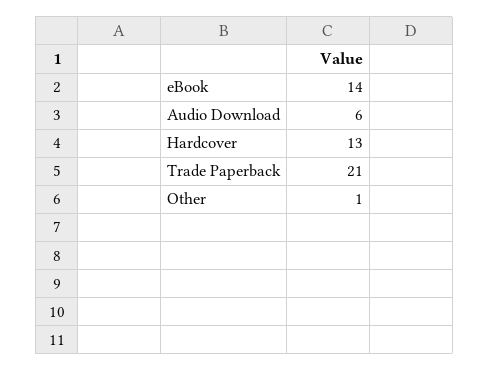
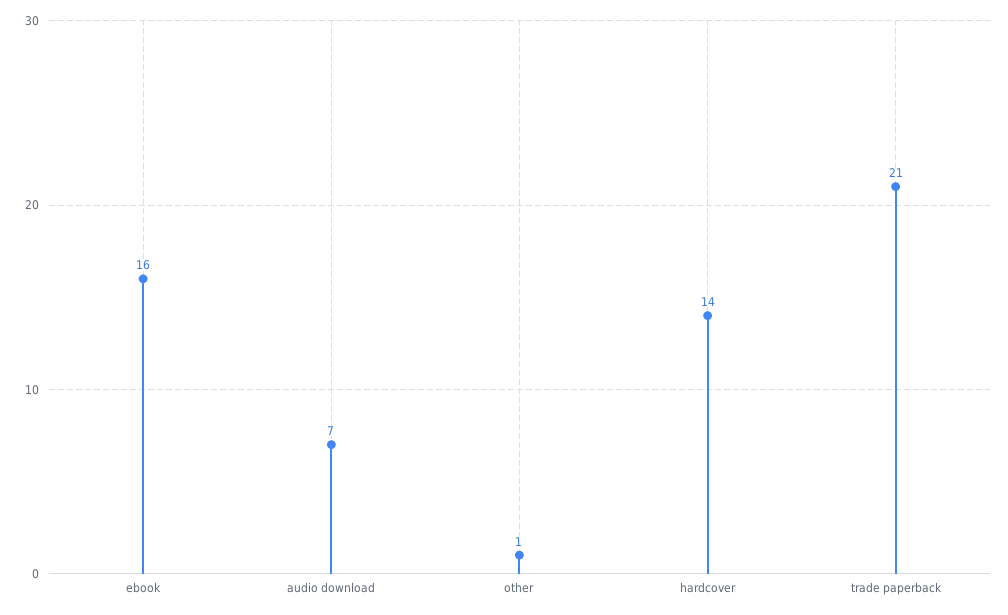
eBook: 14 -> 16
Audio Download: 6 -> 7
Hardcover: 13 -> 14

